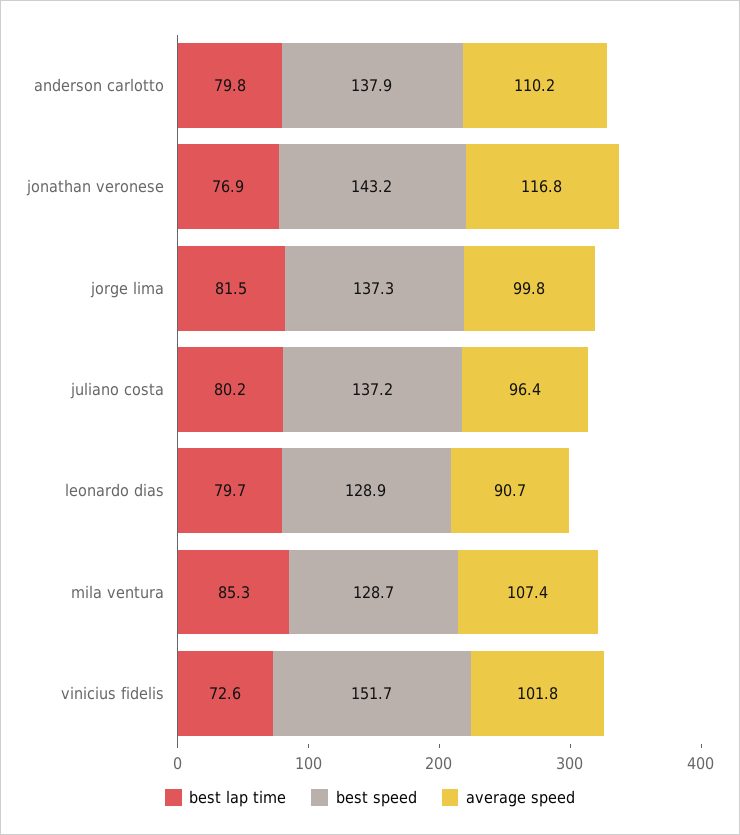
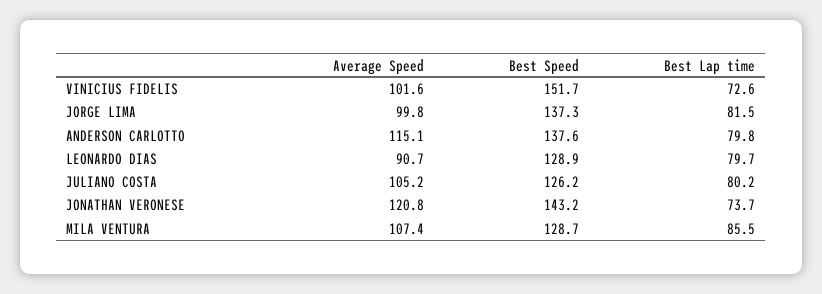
best speed, anderson carlotto: 137.9 -> 137.6
average speed, anderson carlotto: 110.2 -> 115.1
best lap time, jonathan veronese: 76.9 -> 73.7
average speed, jonathan veronese: 116.8 -> 120.8
best speed, juliano costa: 137.2 -> 126.2
average speed, juliano costa: 96.4 -> 105.2
best lap time, mila ventura: 85.3 -> 85.5
average speed, vinicius fidelis: 101.8 -> 101.6

